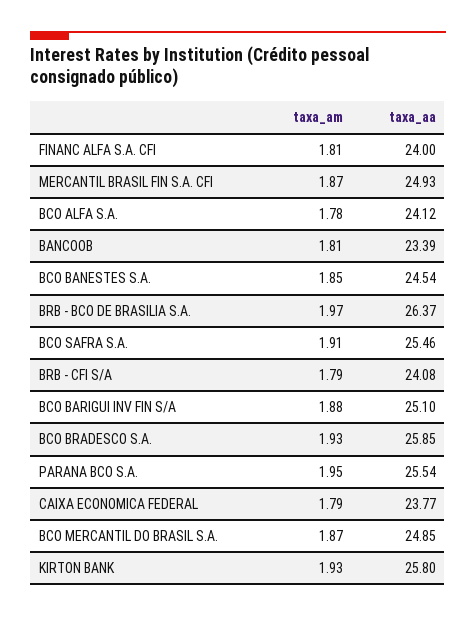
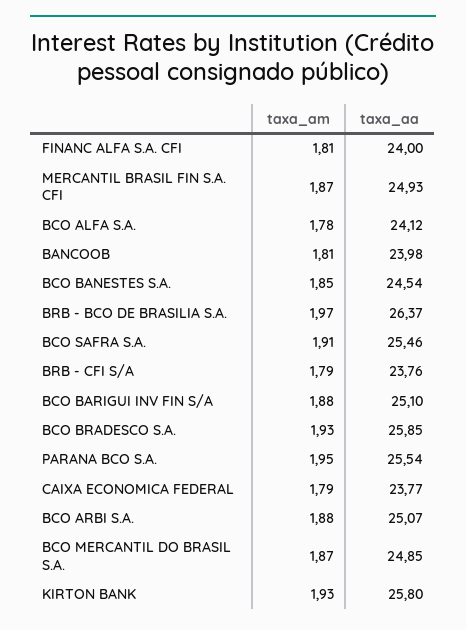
taxa_aa, BANCOOB: 23.39 -> 23.98
taxa_aa, BRB - CFI S/A: 24.08 -> 23.76
taxa_am, BCO ARBI S.A.: none -> 1.88
taxa_aa, BCO ARBI S.A.: none -> 25.07

